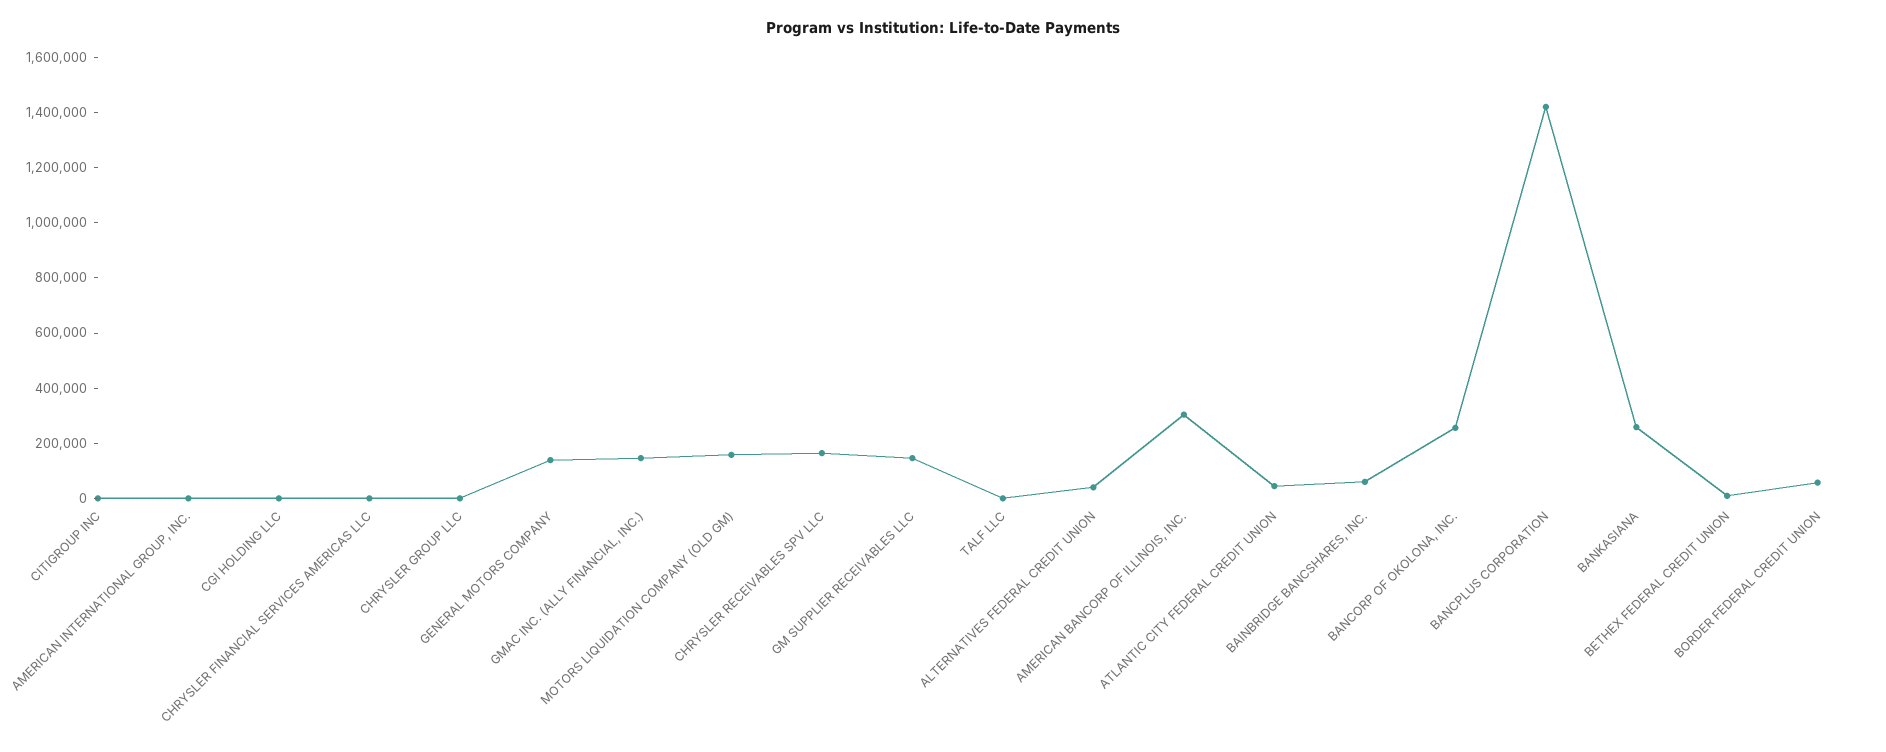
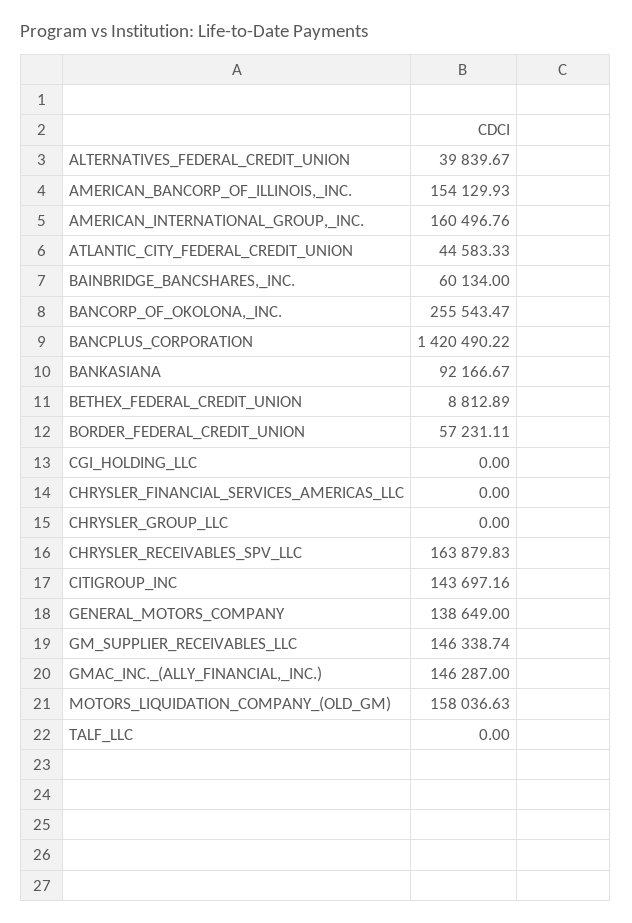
CITIGROUP INC: 0 -> 143697.16
AMERICAN INTERNATIONAL GROUP, INC.: 0 -> 160496.76
AMERICAN BANCORP OF ILLINOIS, INC.: 300000 -> 154129.93
BANKASIANA: 250000 -> 92166.67

